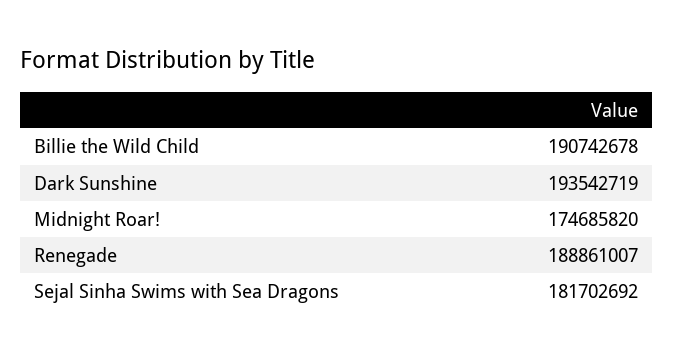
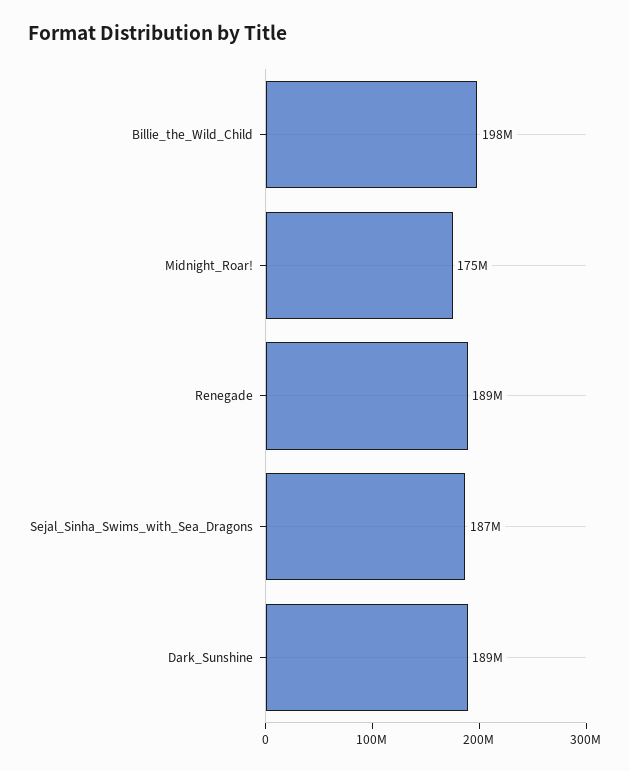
Billie the Wild Child: 190742678 -> 198000000
Dark Sunshine: 193542719 -> 189000000
Sejal Sinha Swims with Sea Dragons: 181702692 -> 187000000

